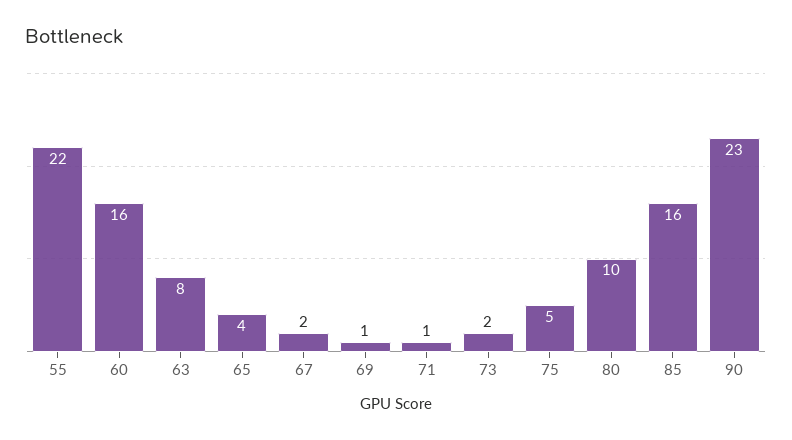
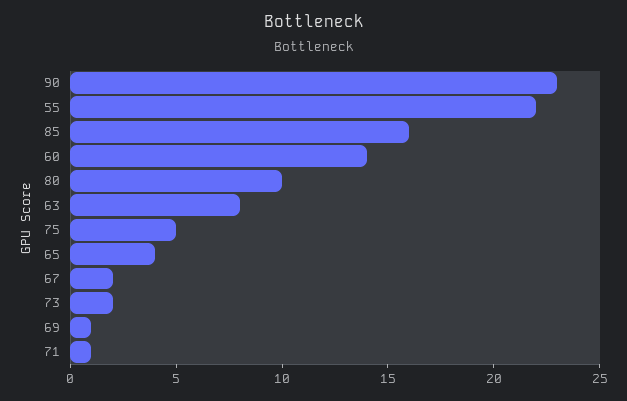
60: 16 -> 14

